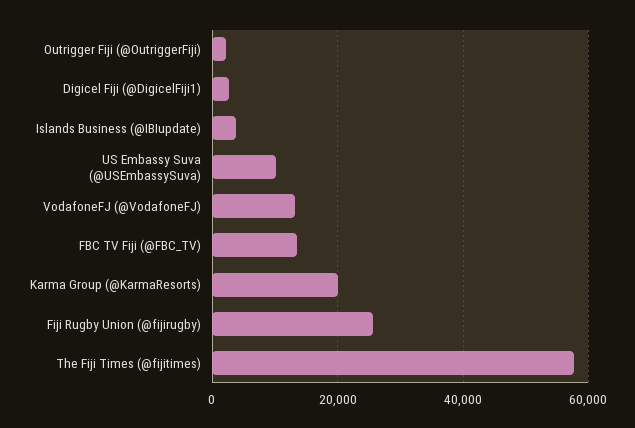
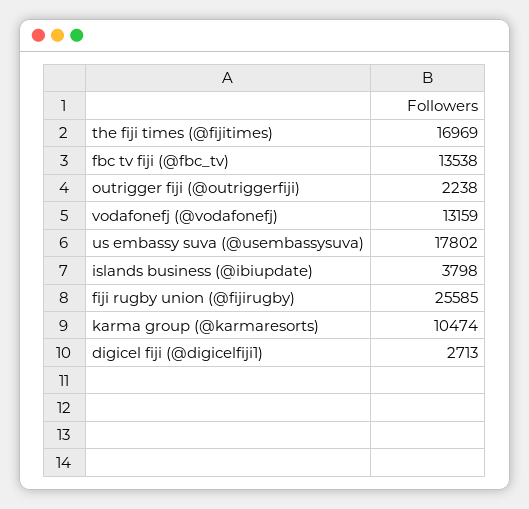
US Embassy Suva (@USEmbassySuva): 10000 -> 17802
Karma Group (@KarmaResorts): 20000 -> 10474
The Fiji Times (@fijitimes): 58000 -> 16969

